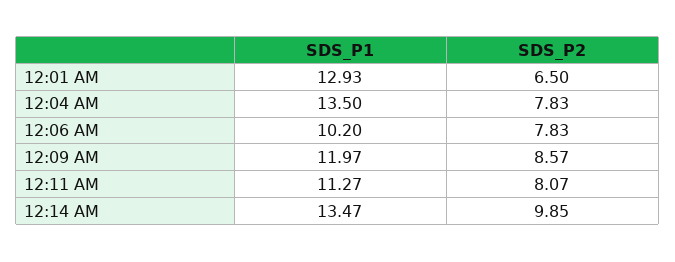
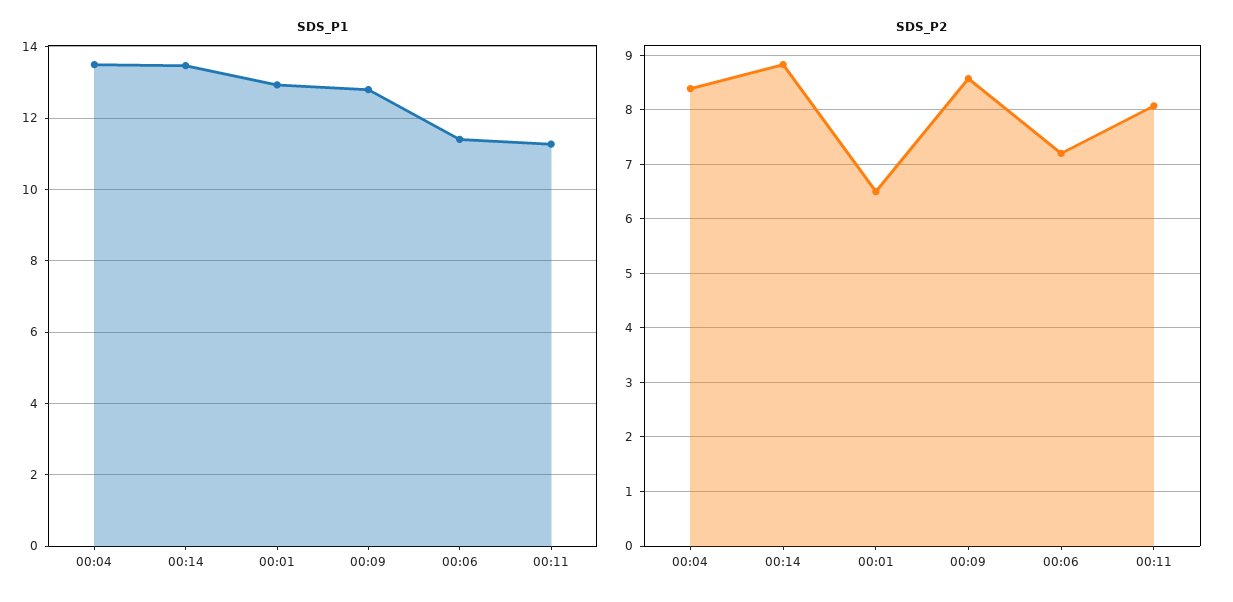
SDS_P2, 12:04 AM: 7.83 -> 8.4
SDS_P1, 12:06 AM: 10.2 -> 11.4
SDS_P2, 12:06 AM: 7.83 -> 7.2
SDS_P1, 12:09 AM: 11.97 -> 12.8
SDS_P2, 12:14 AM: 9.85 -> 8.8

